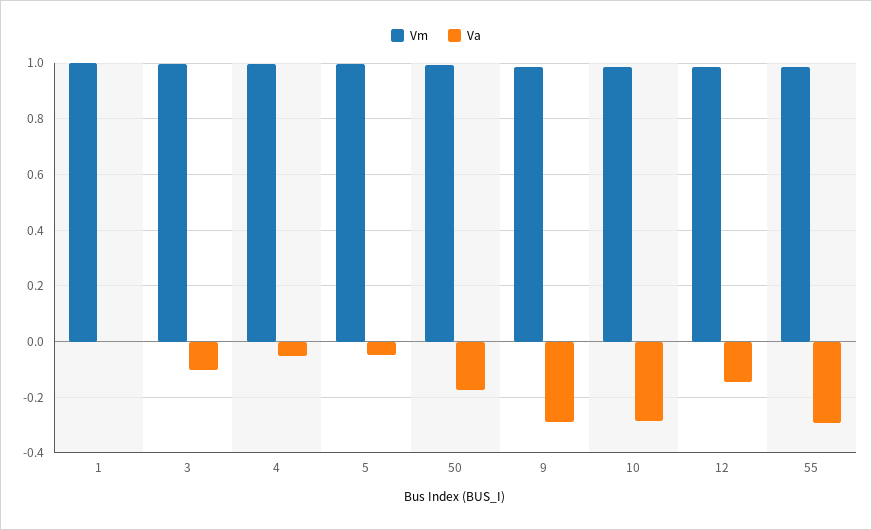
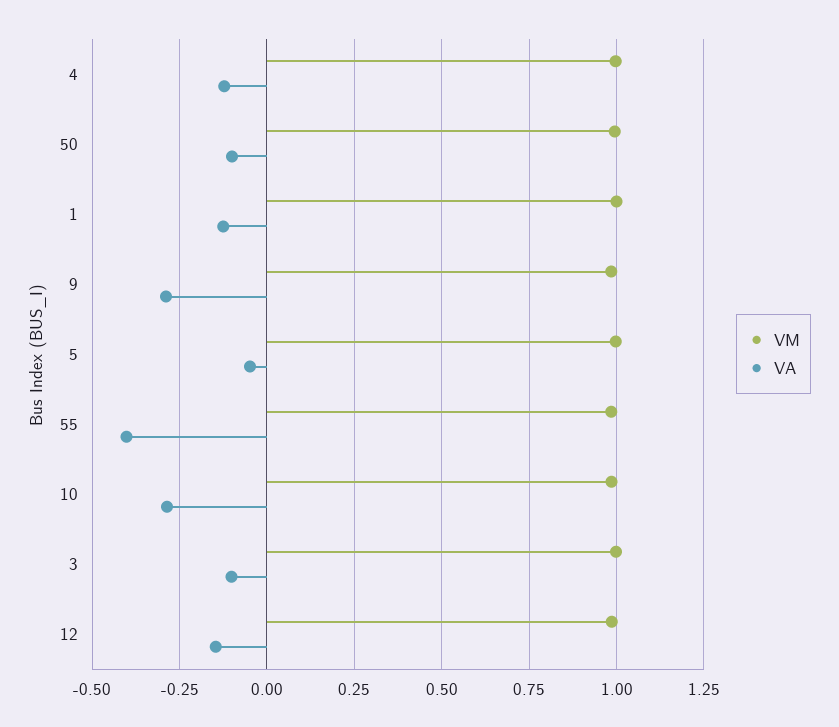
Va, 1: 0 -> -0.125
Va, 4: -0.05 -> -0.125
Va, 50: -0.175 -> -0.1
Va, 55: -0.3 -> -0.4

